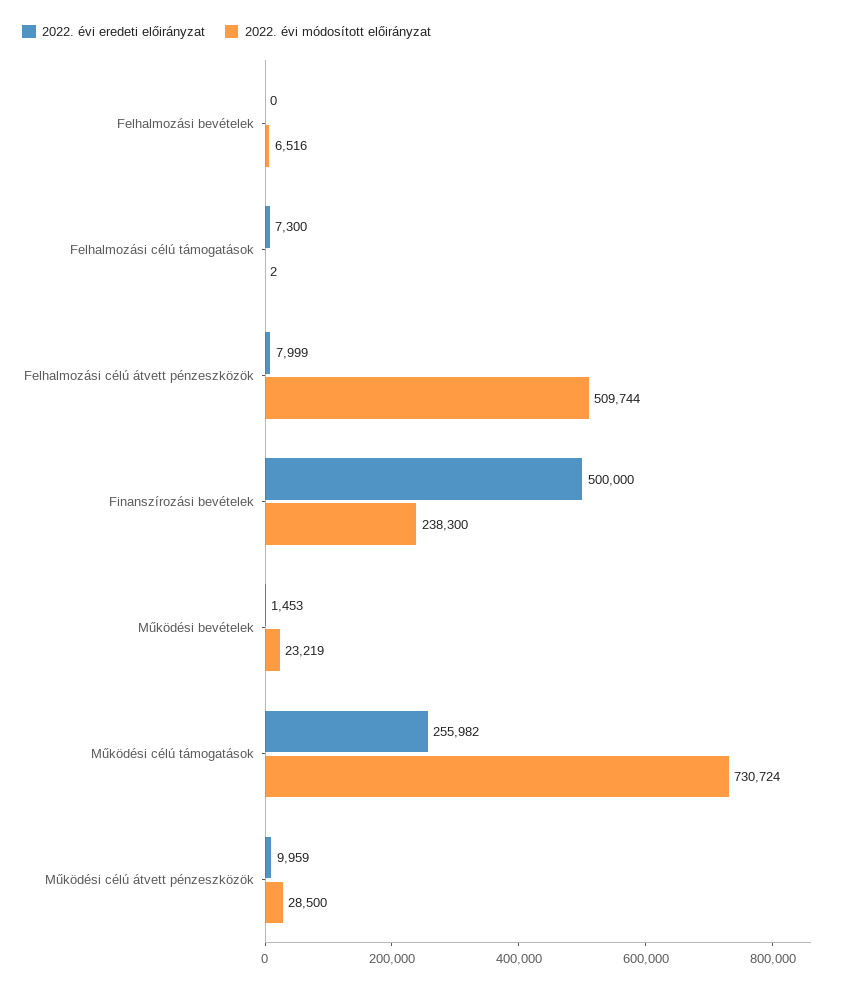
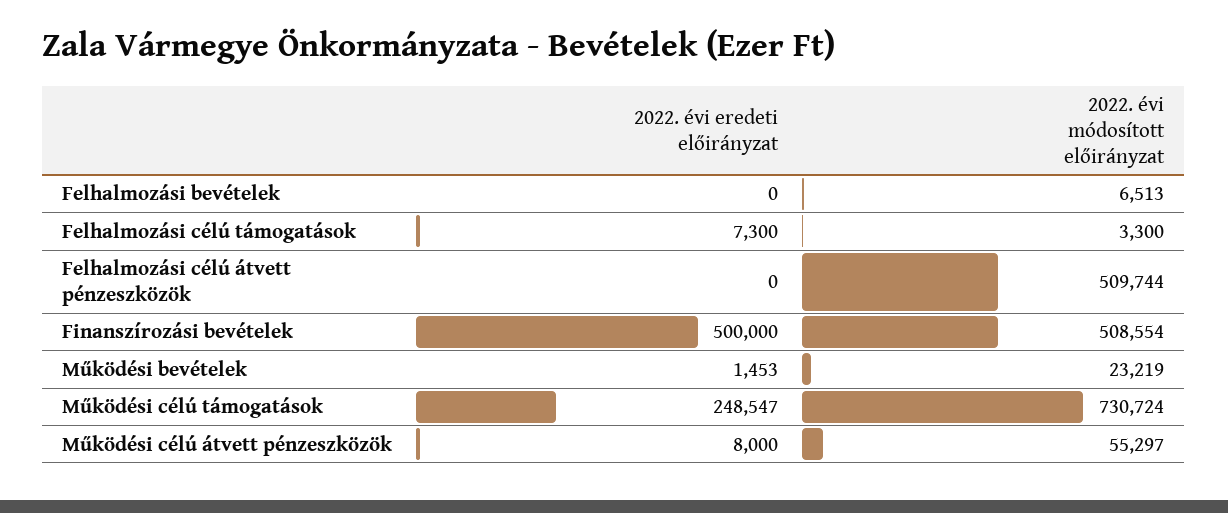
2022. évi módosított előirányzat, Felhalmozási bevételek: 6516 -> 6513
2022. évi módosított előirányzat, Felhalmozási célú támogatások: 2 -> 3300
2022. évi eredeti előirányzat, Felhalmozási célú átvett pénzeszközök: 7999 -> 0
2022. évi módosított előirányzat, Finanszírozási bevételek: 238300 -> 508554
2022. évi eredeti előirányzat, Működési célú támogatások: 255982 -> 248547
2022. évi eredeti előirányzat, Működési célú átvett pénzeszközök: 9959 -> 8000
2022. évi módosított előirányzat, Működési célú átvett pénzeszközök: 28500 -> 55297

